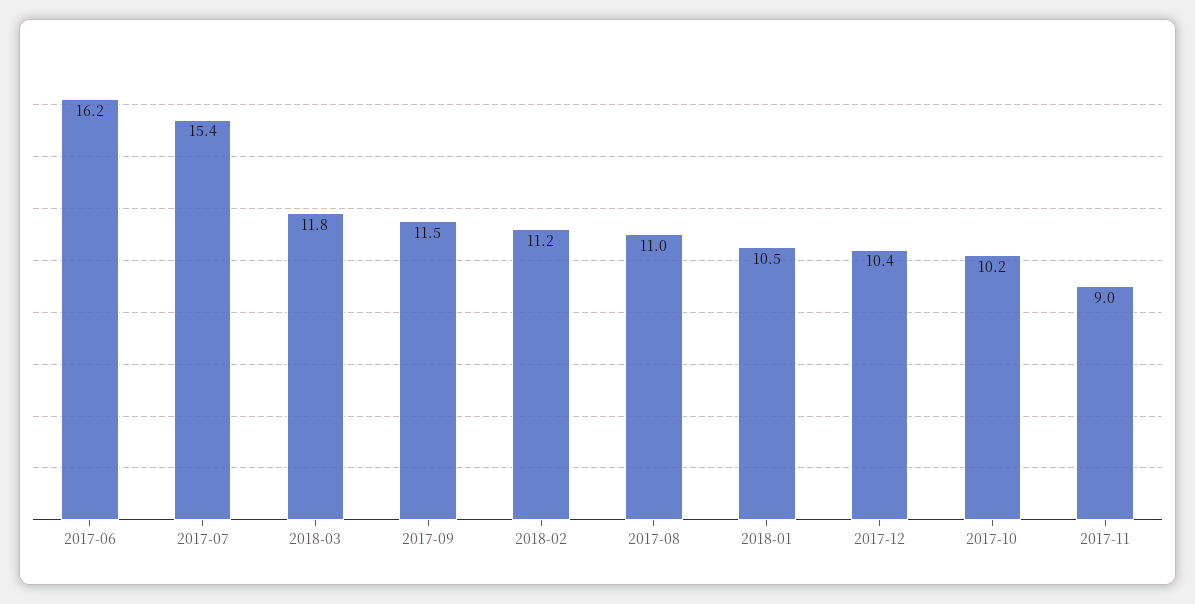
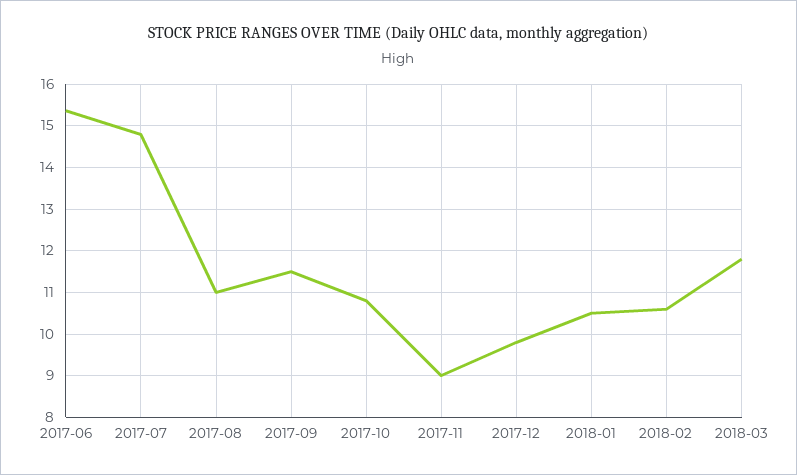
2017-06: 16.2 -> 15.4
2017-07: 15.4 -> 14.8
2018-02: 11.2 -> 10.6
2017-12: 10.4 -> 9.8
2017-10: 10.2 -> 10.8

